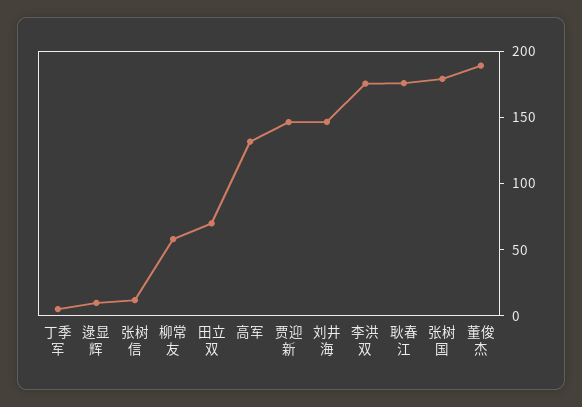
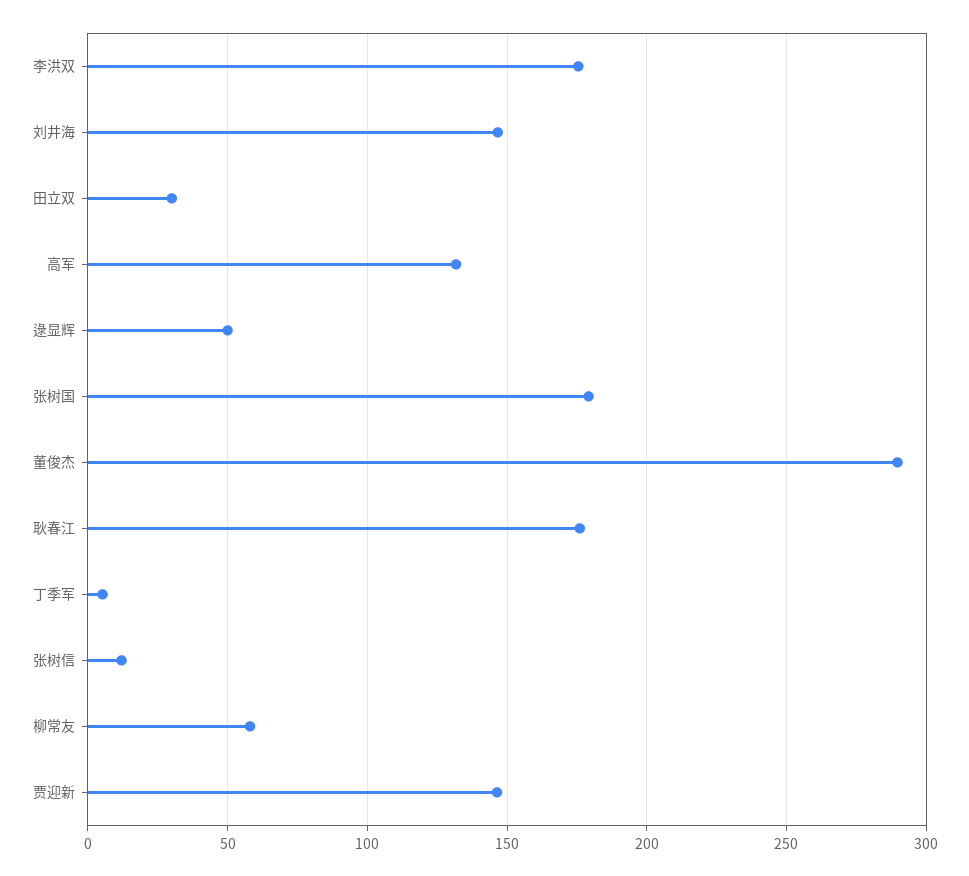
逯显辉: 10 -> 50
田立双: 70 -> 30
董俊杰: 190 -> 290

